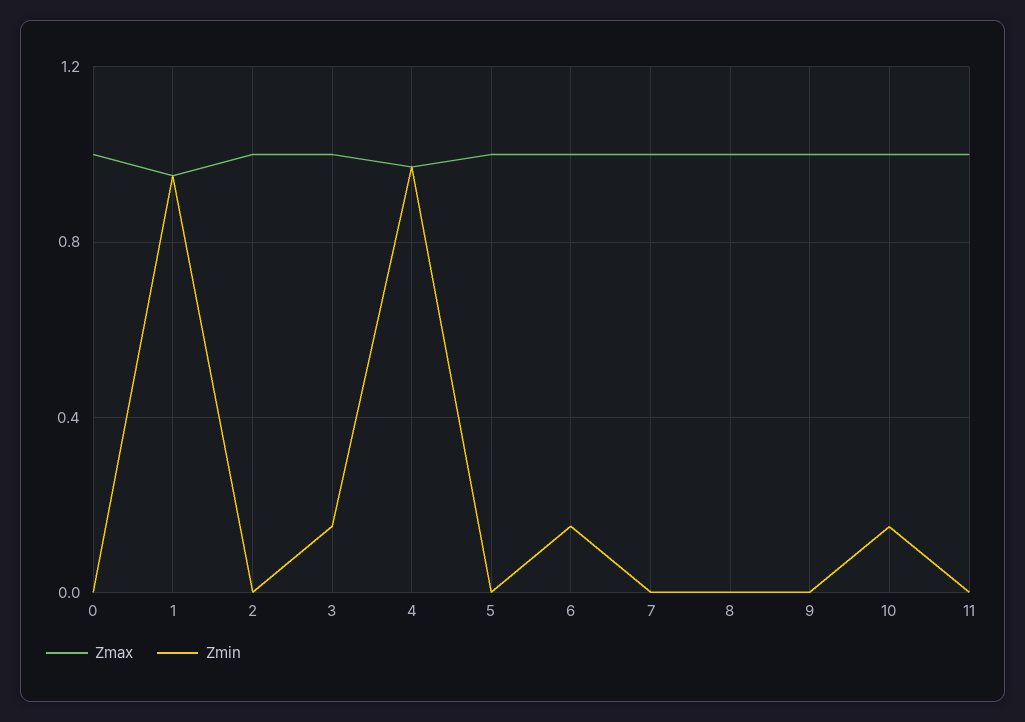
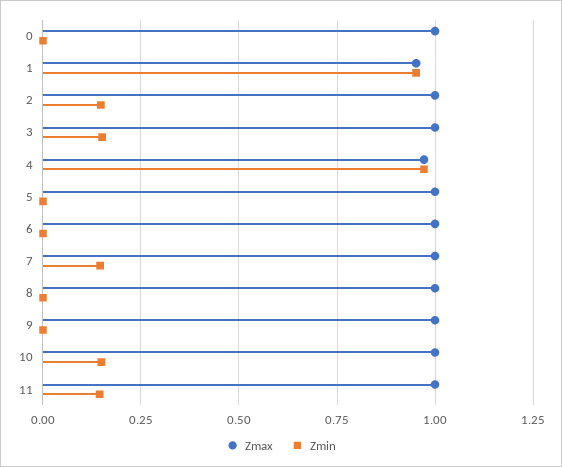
Zmin, 2: 0 -> 0.15
Zmin, 6: 0.15 -> 0
Zmin, 7: 0 -> 0.15
Zmin, 11: 0 -> 0.15

